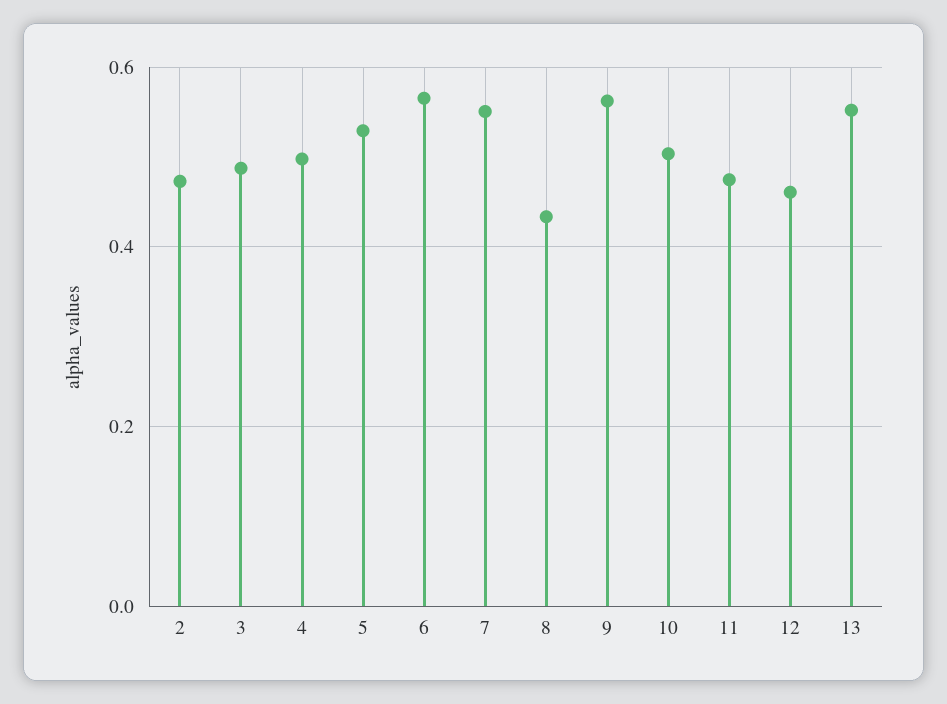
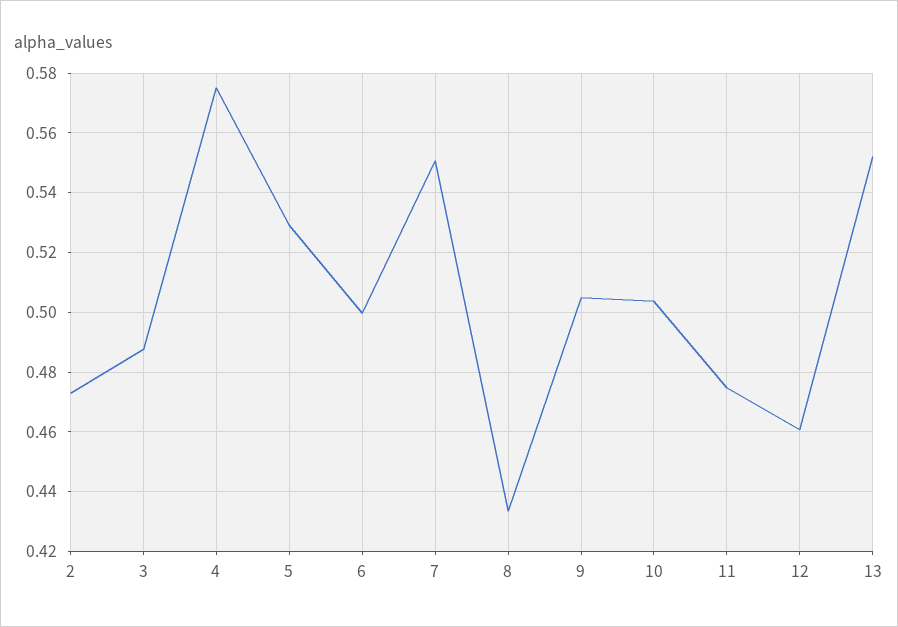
4: 0.5 -> 0.575
6: 0.56 -> 0.5
9: 0.56 -> 0.505

